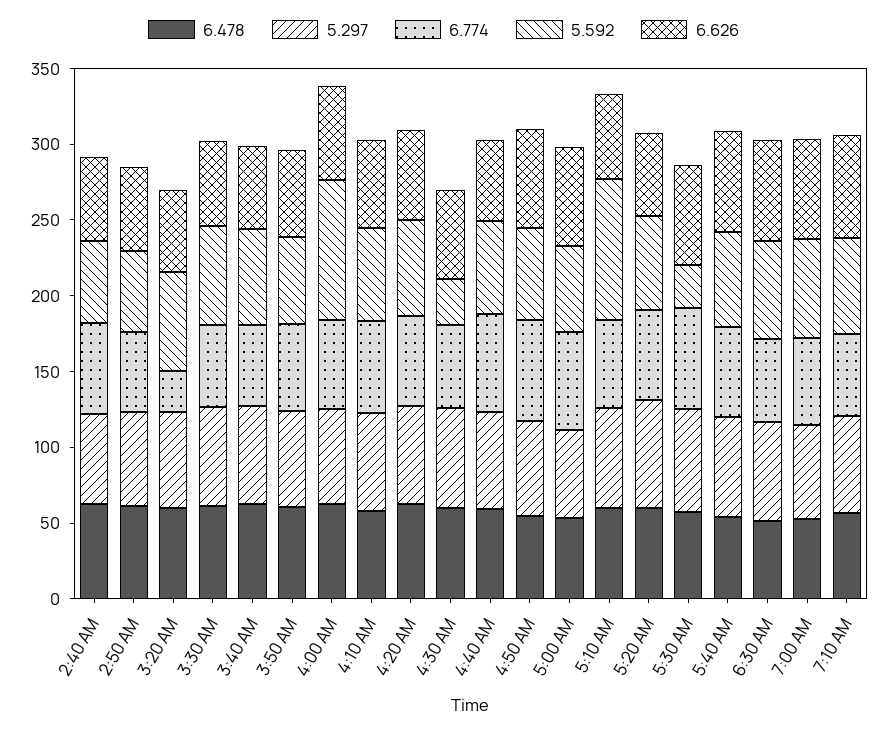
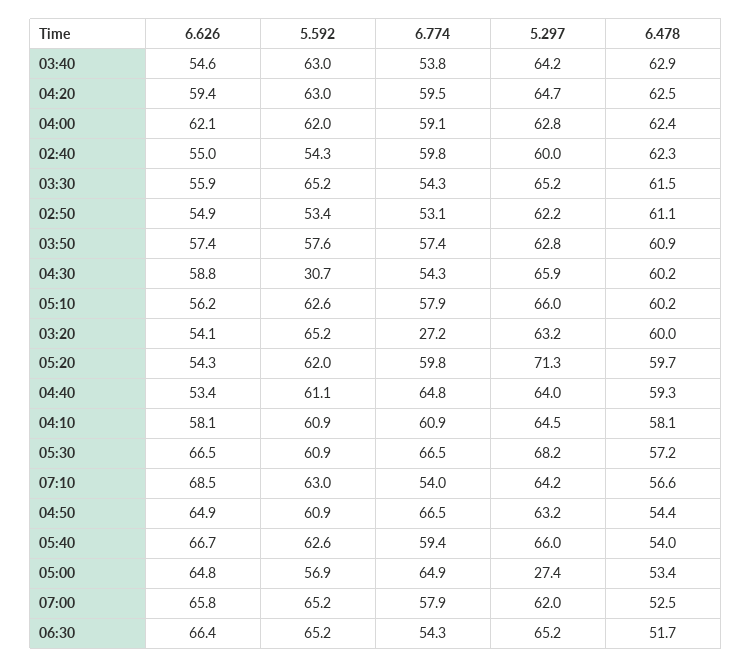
5.592, 4:00 AM: 90 -> 62
5.297, 5:00 AM: 60 -> 27.4
5.592, 5:10 AM: 90 -> 62.6
5.592, 5:30 AM: 30 -> 60.9

